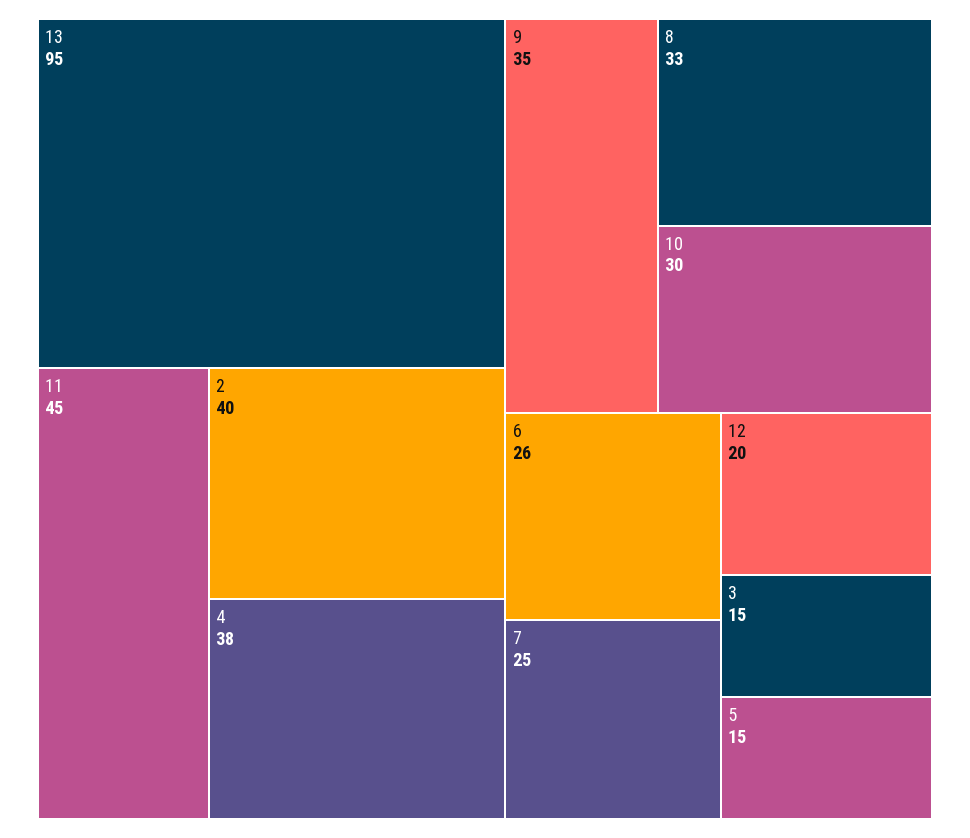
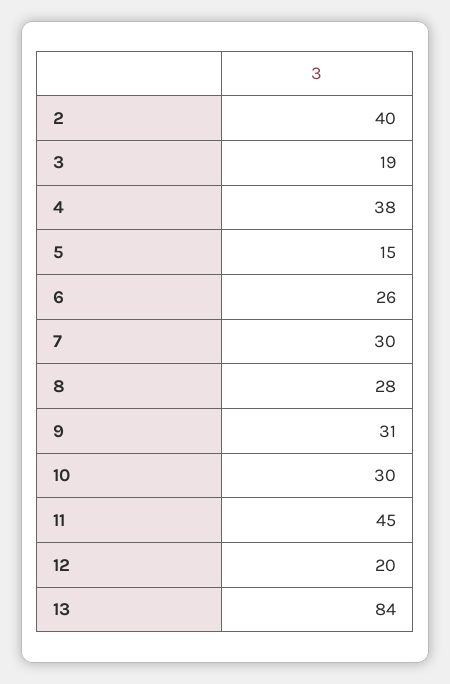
13: 95 -> 84
9: 35 -> 31
8: 33 -> 28
7: 25 -> 30
3: 15 -> 19

